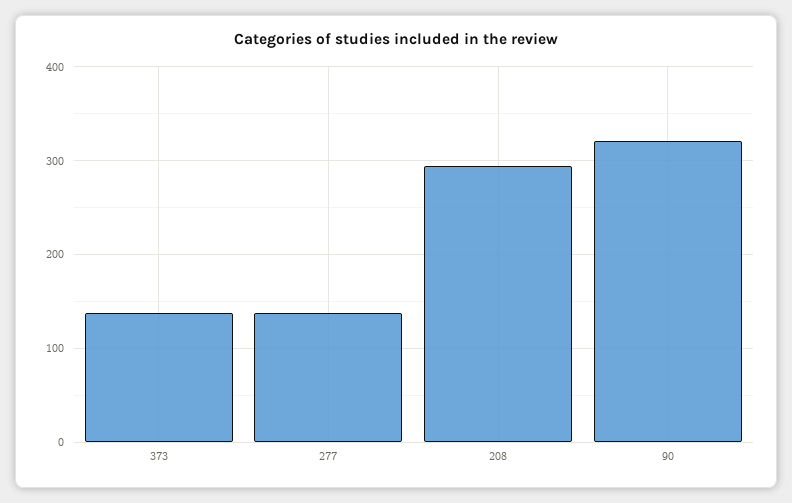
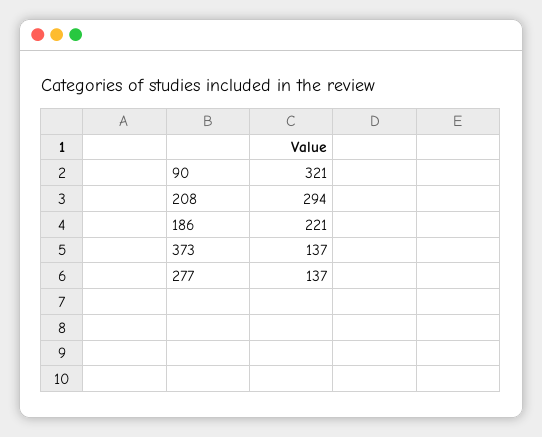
186: none -> 221

